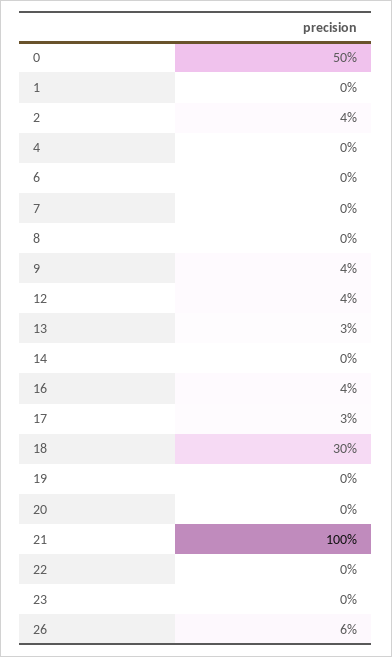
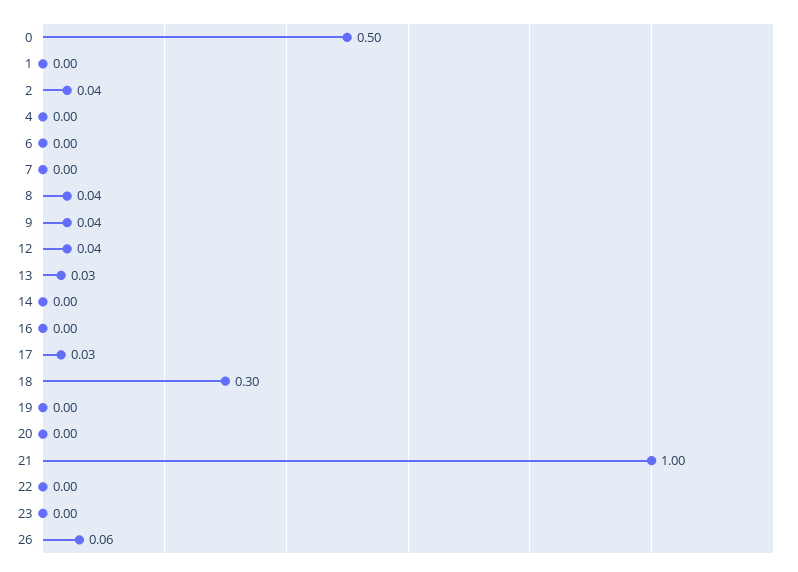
8: 0 -> 0.04
16: 0.04 -> 0

